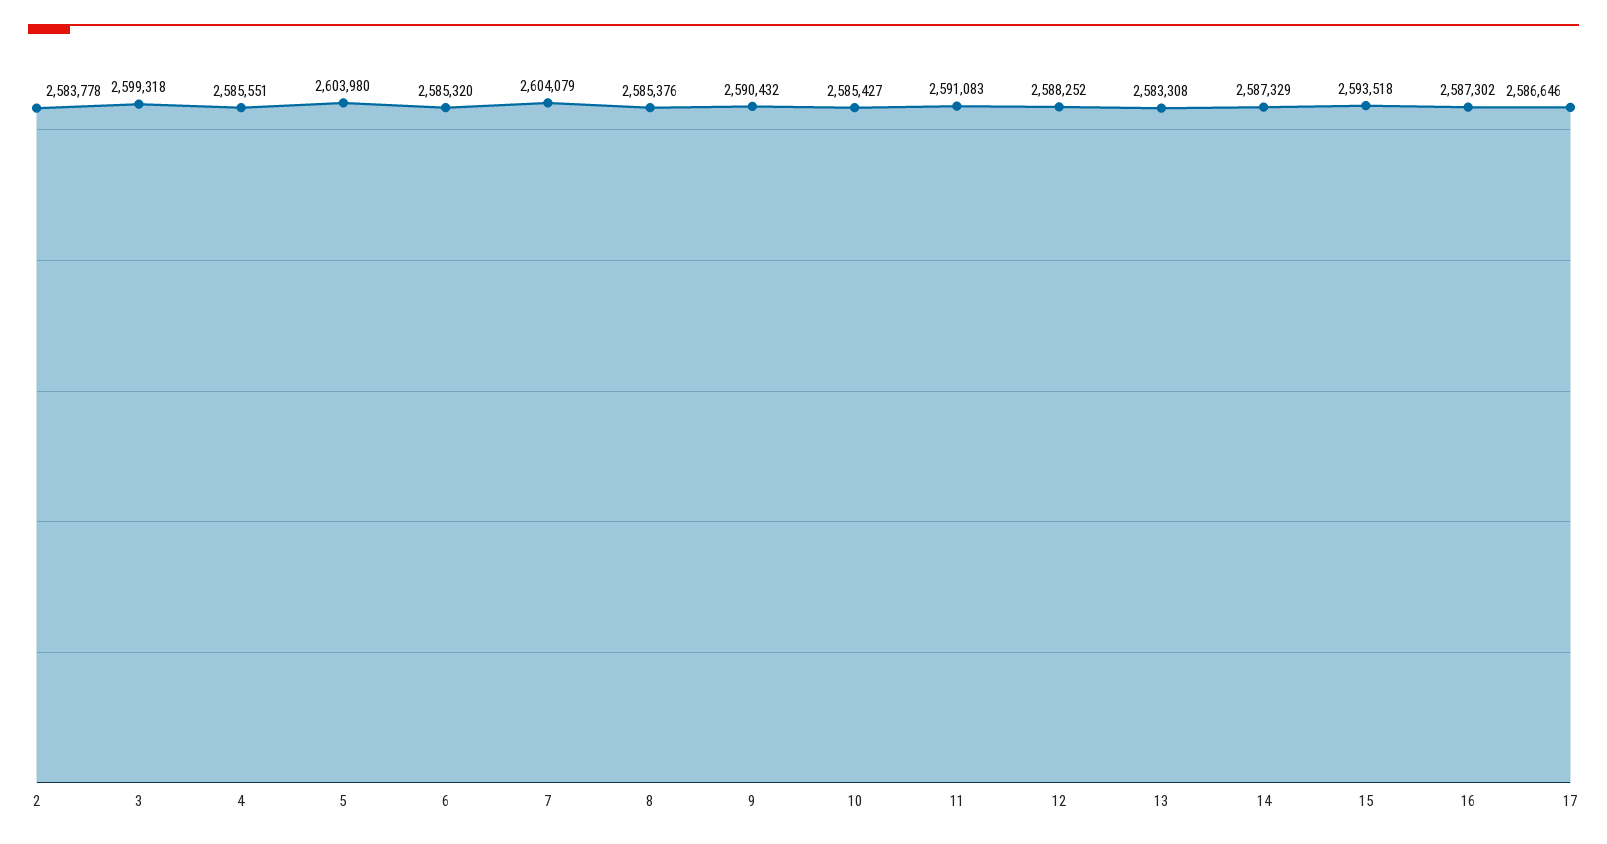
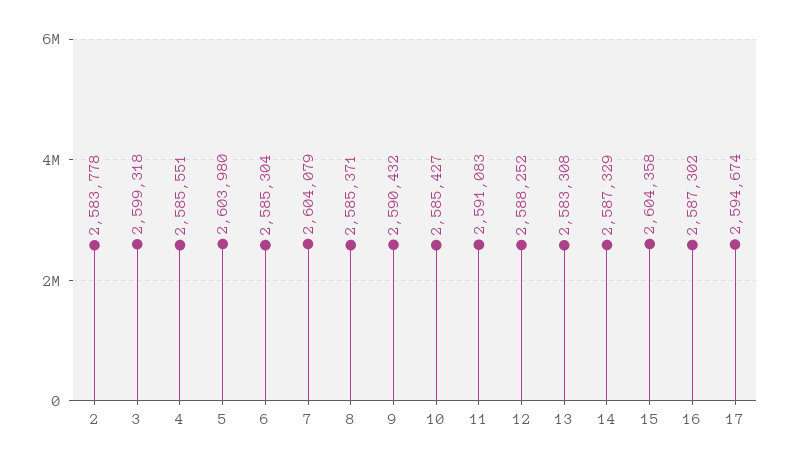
6: 2585320 -> 2585304
8: 2585376 -> 2585371
15: 2593518 -> 2604358
17: 2586646 -> 2594674

